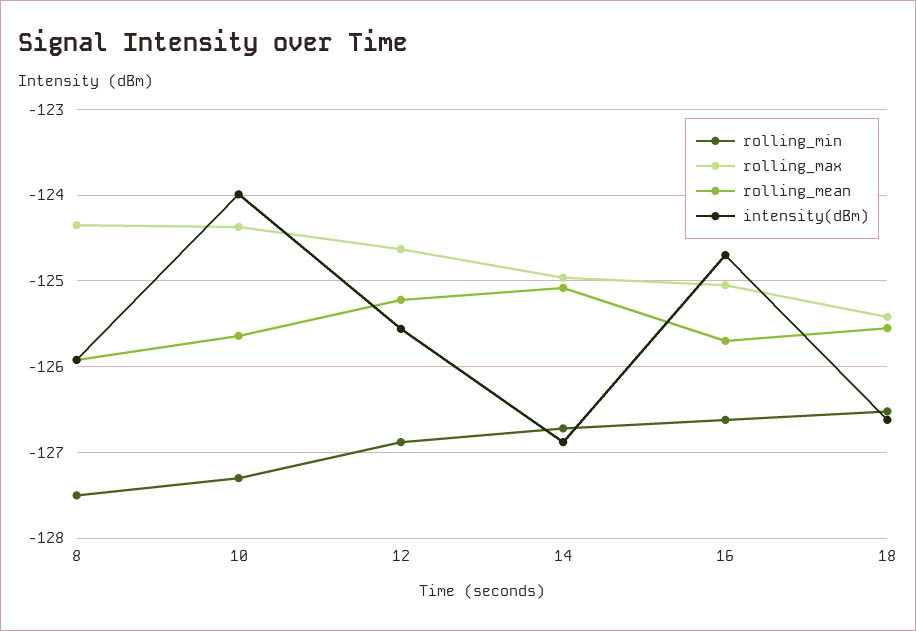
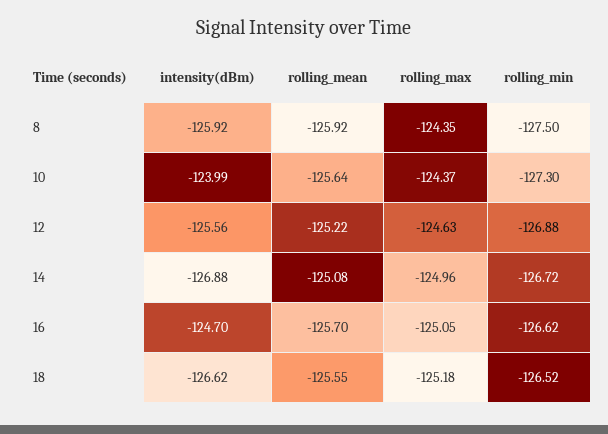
rolling_max, 18: -125.4 -> -125.18

